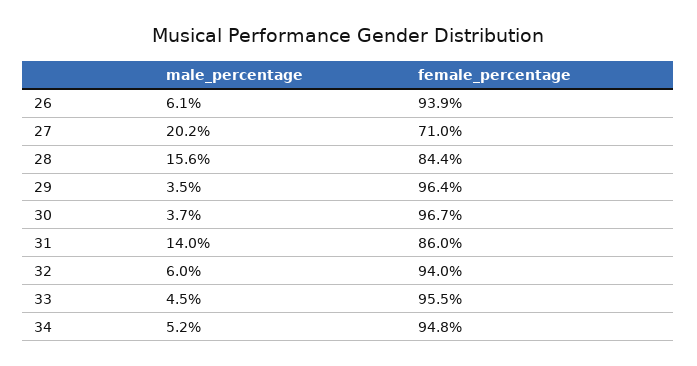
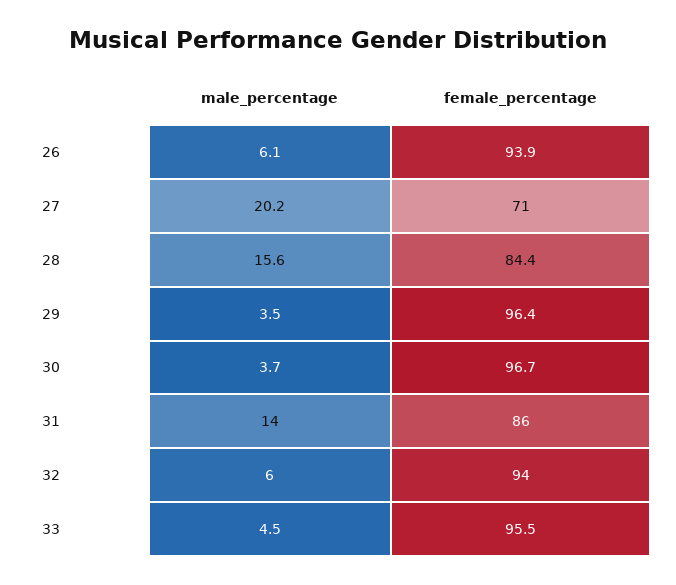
male_percentage, 34: 5.2 -> none
female_percentage, 34: 94.8 -> none

